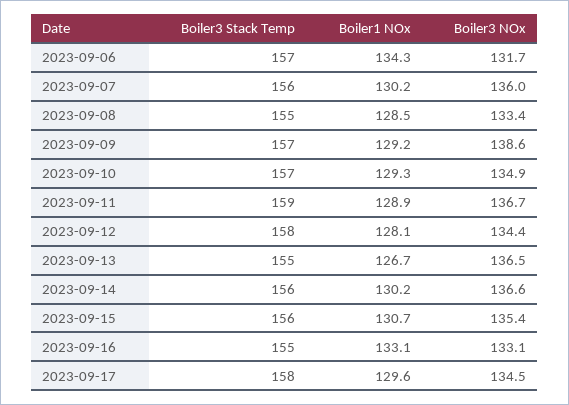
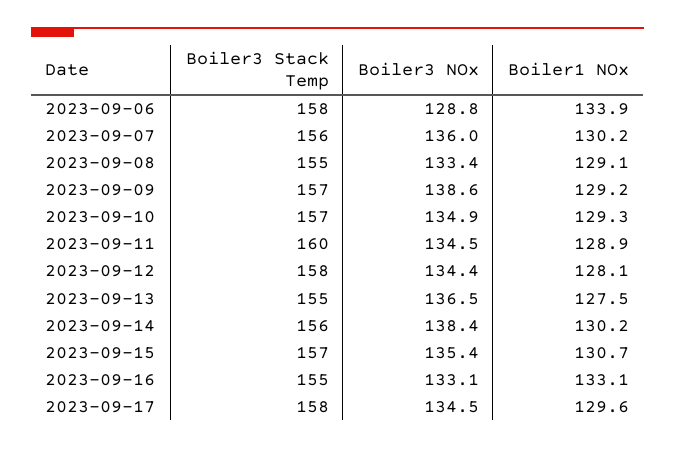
Boiler3 Stack Temp, 2023-09-06: 157 -> 158
Boiler1 NOx, 2023-09-06: 134.3 -> 133.9
Boiler3 NOx, 2023-09-06: 131.7 -> 128.8
Boiler1 NOx, 2023-09-08: 128.5 -> 129.1
Boiler3 Stack Temp, 2023-09-11: 159 -> 160
Boiler3 NOx, 2023-09-11: 136.7 -> 134.5
Boiler1 NOx, 2023-09-13: 126.7 -> 127.5
Boiler3 NOx, 2023-09-14: 136.6 -> 138.4
Boiler3 Stack Temp, 2023-09-15: 156 -> 157

